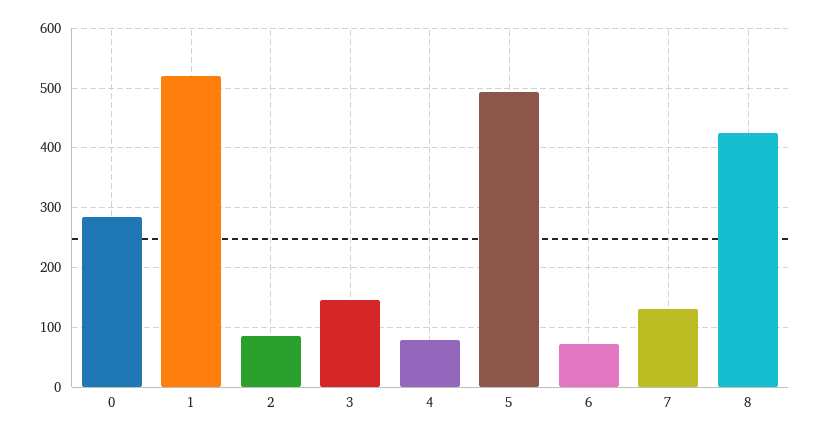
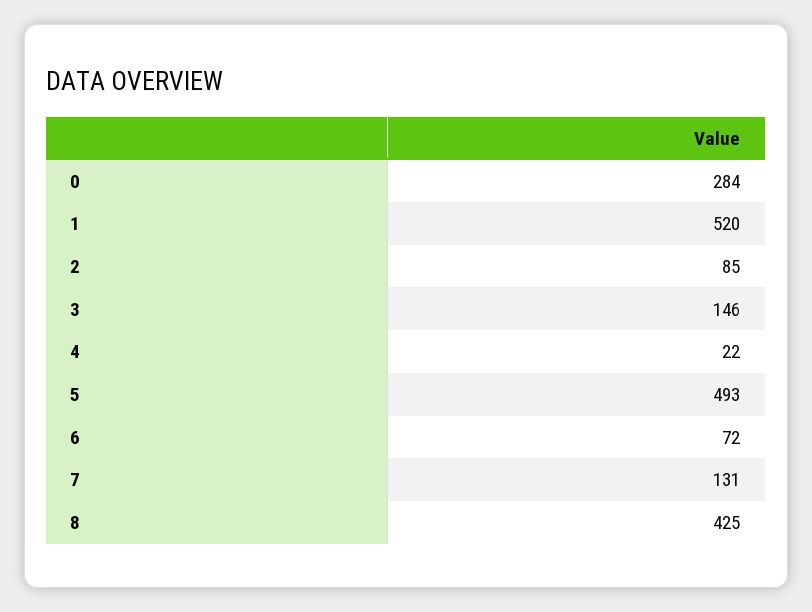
4: 80 -> 22

